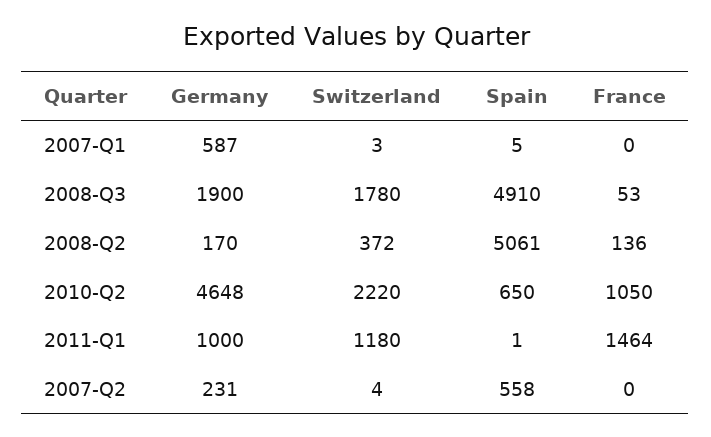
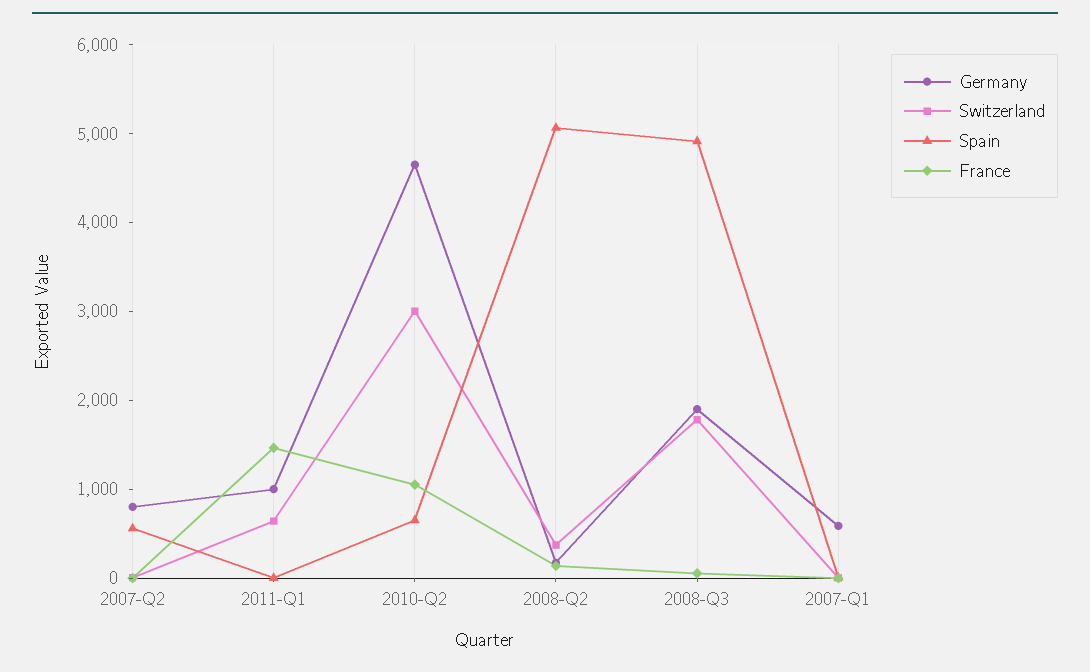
Switzerland, 2010-Q2: 2220 -> 3000
Switzerland, 2011-Q1: 1180 -> 600
Germany, 2007-Q2: 231 -> 800

